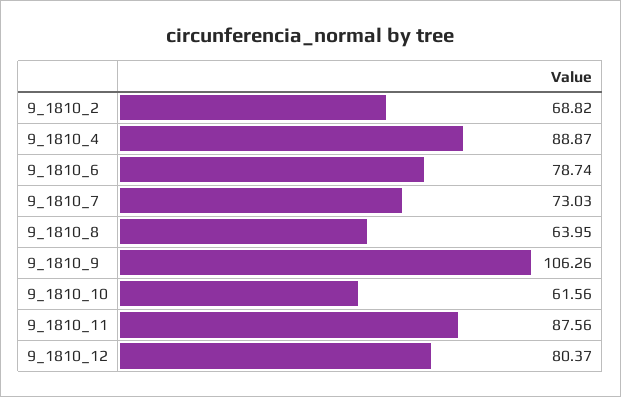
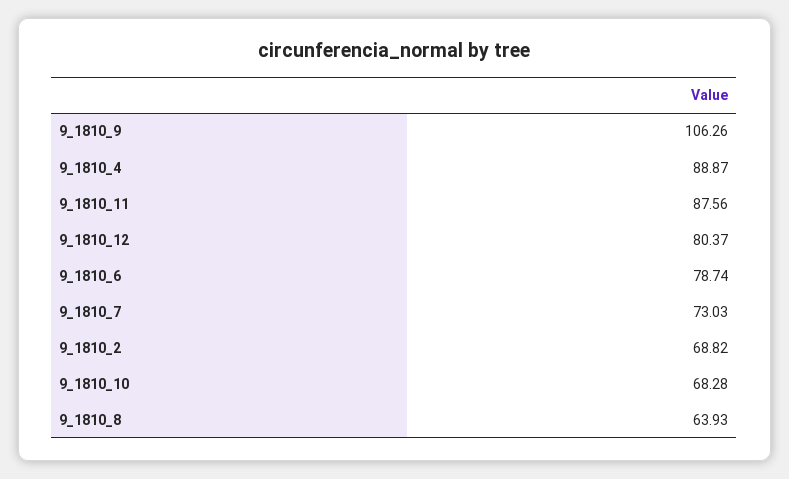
9_1810_8: 63.95 -> 63.93
9_1810_10: 61.56 -> 68.28

